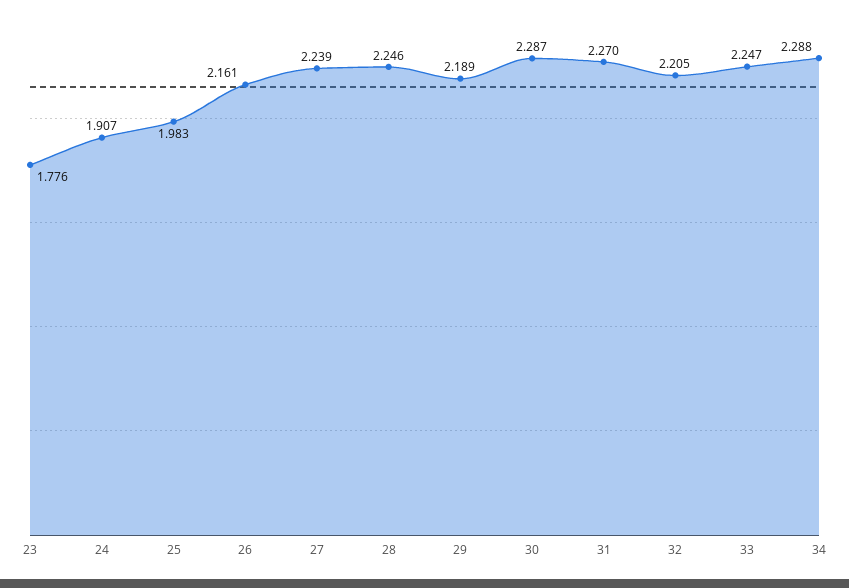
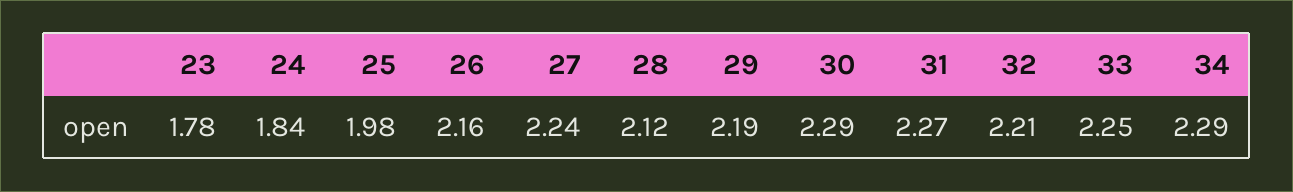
24: 1.907 -> 1.84
28: 2.246 -> 2.12

